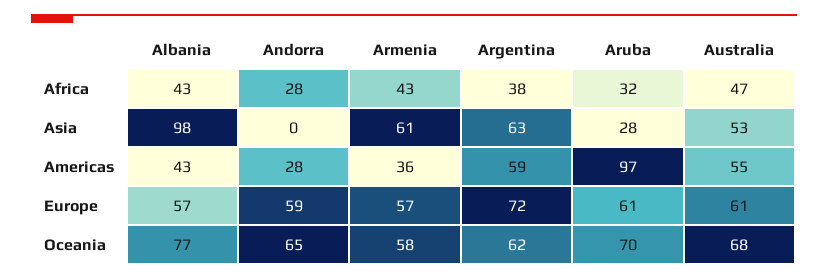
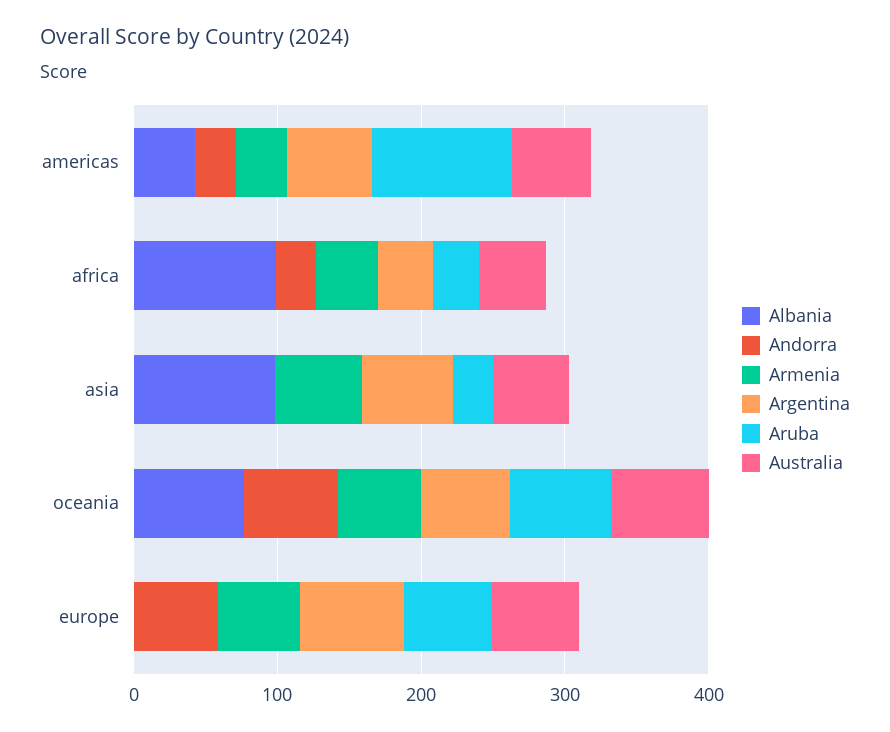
Albania, Africa: 43 -> 100
Albania, Europe: 57 -> 0

